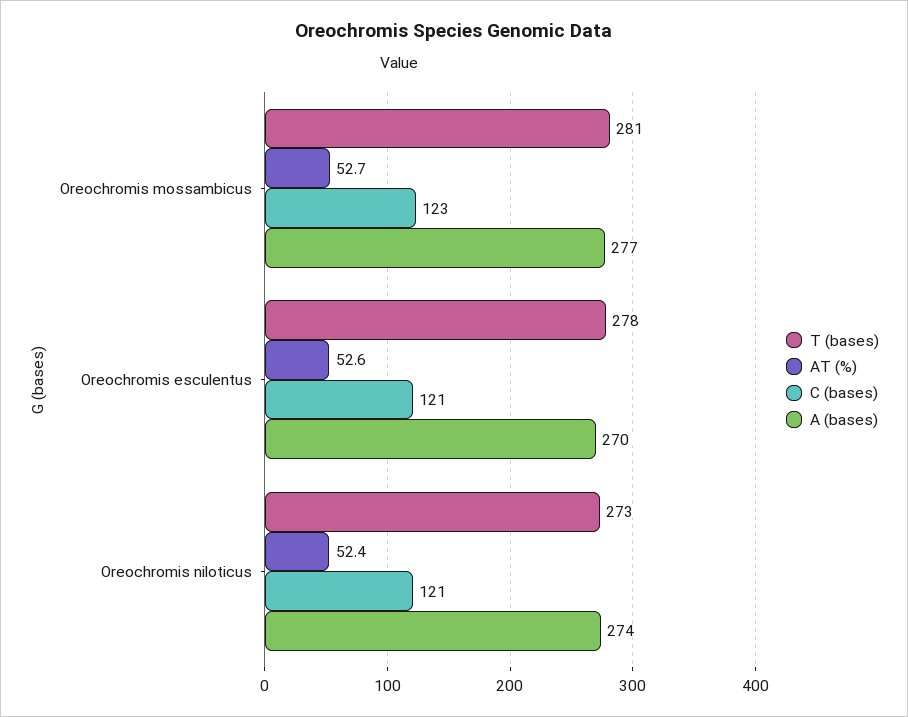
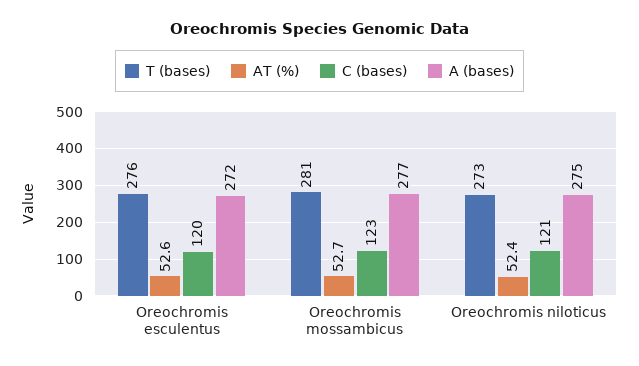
T (bases), Oreochromis esculentus: 278 -> 276
C (bases), Oreochromis esculentus: 121 -> 120
A (bases), Oreochromis esculentus: 270 -> 272
A (bases), Oreochromis niloticus: 274 -> 275

